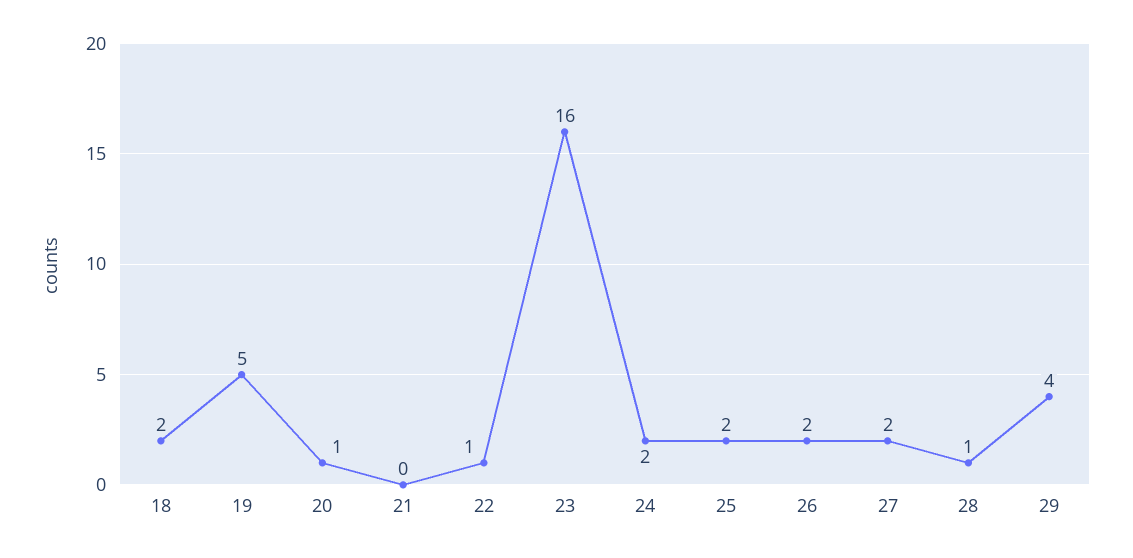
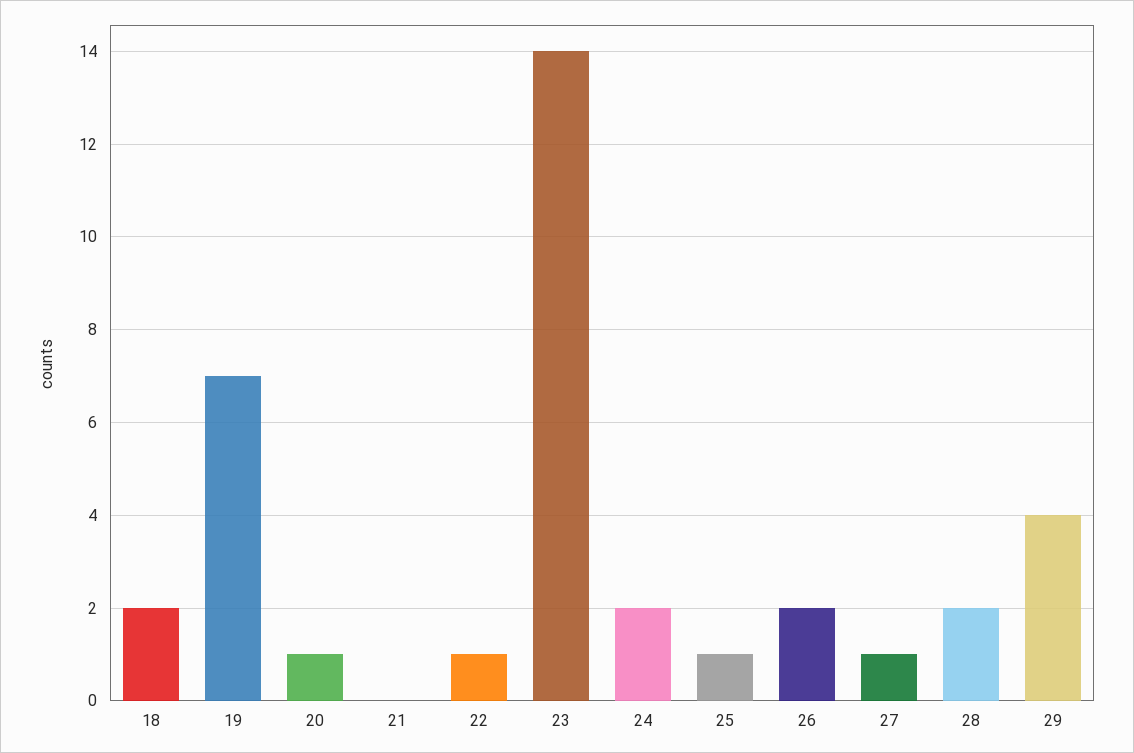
19: 5 -> 7
23: 16 -> 14
25: 2 -> 1
27: 2 -> 1
28: 1 -> 2

